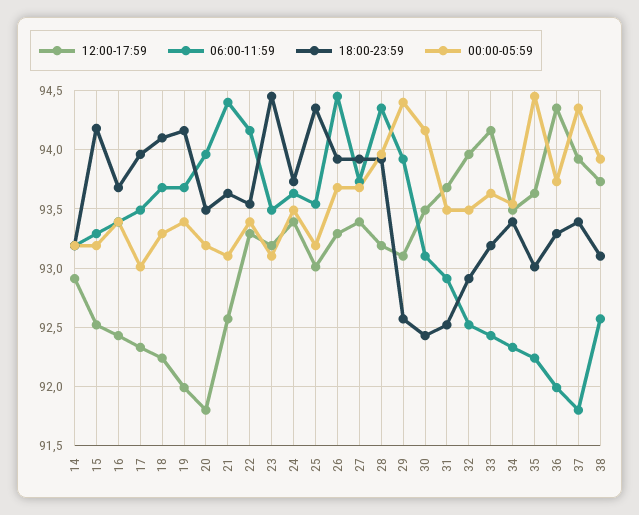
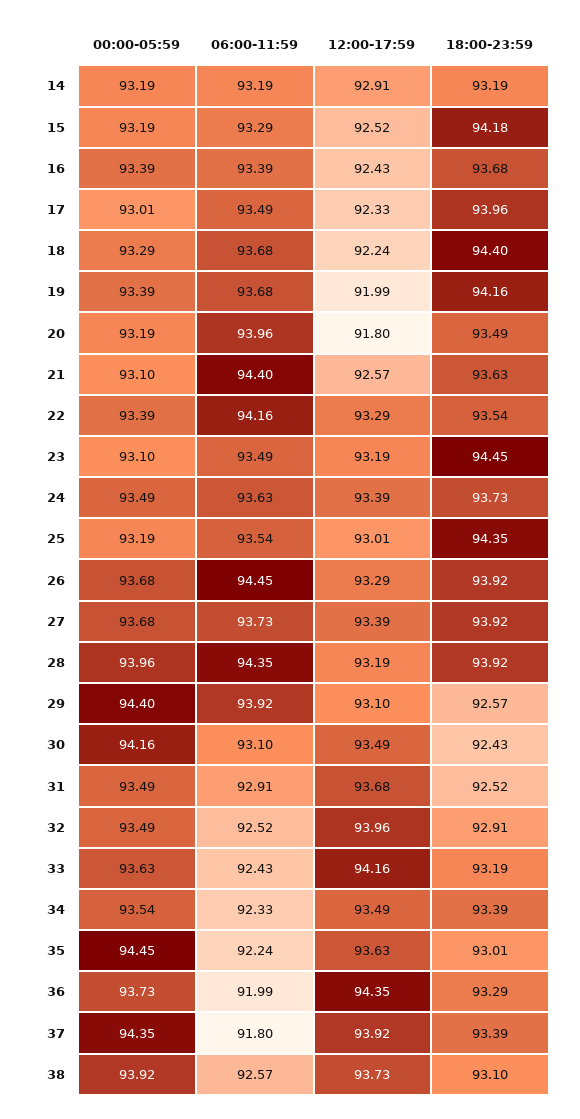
18:00-23:59, 18: 94.1 -> 94.4

